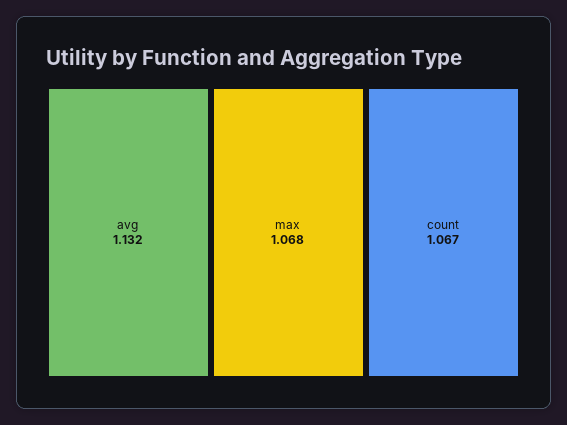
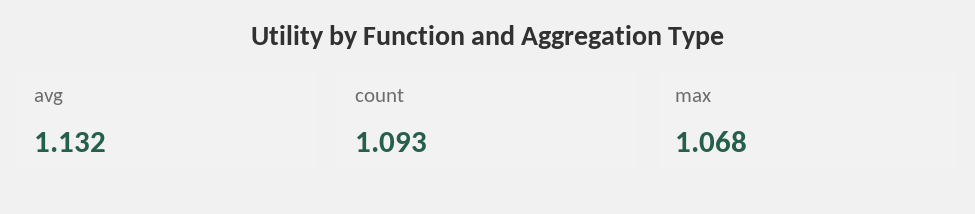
count: 1.067 -> 1.093

